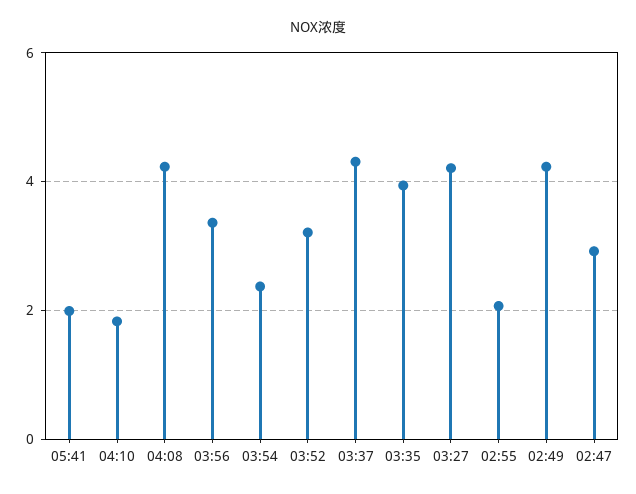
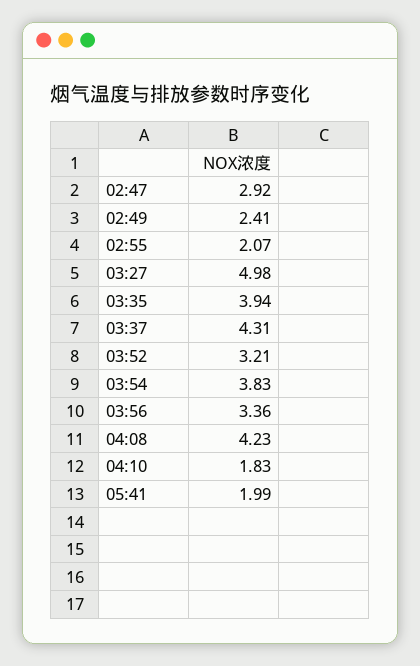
03:54: 2.4 -> 3.83
03:27: 4.2 -> 4.98
02:49: 4.2 -> 2.41

